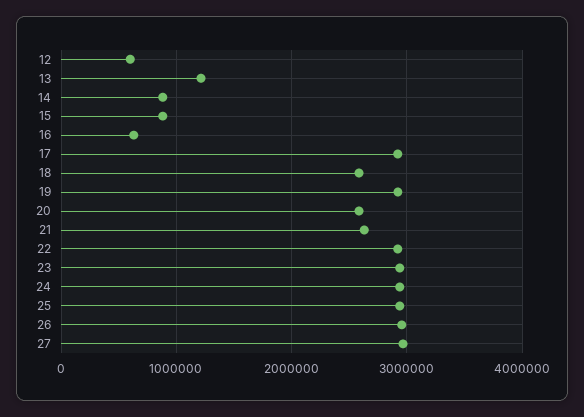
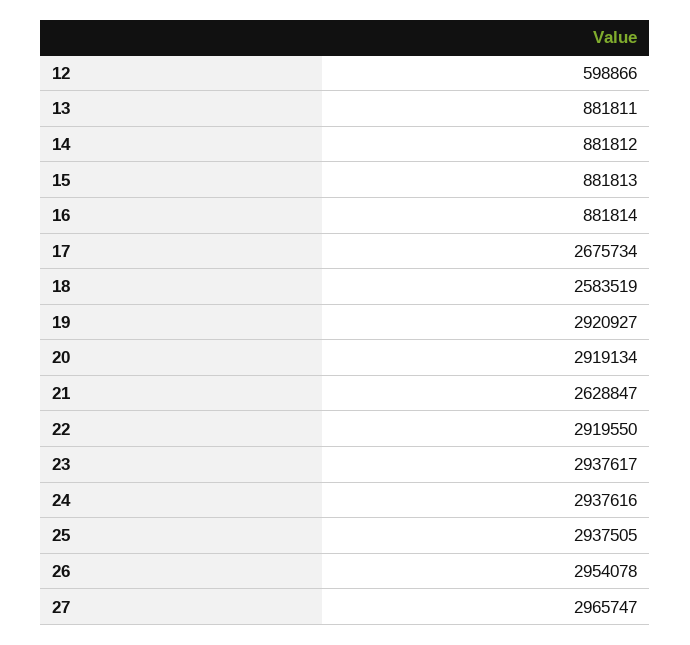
13: 1200000 -> 881811
16: 600000 -> 881814
17: 2900000 -> 2675734
20: 2600000 -> 2919134

